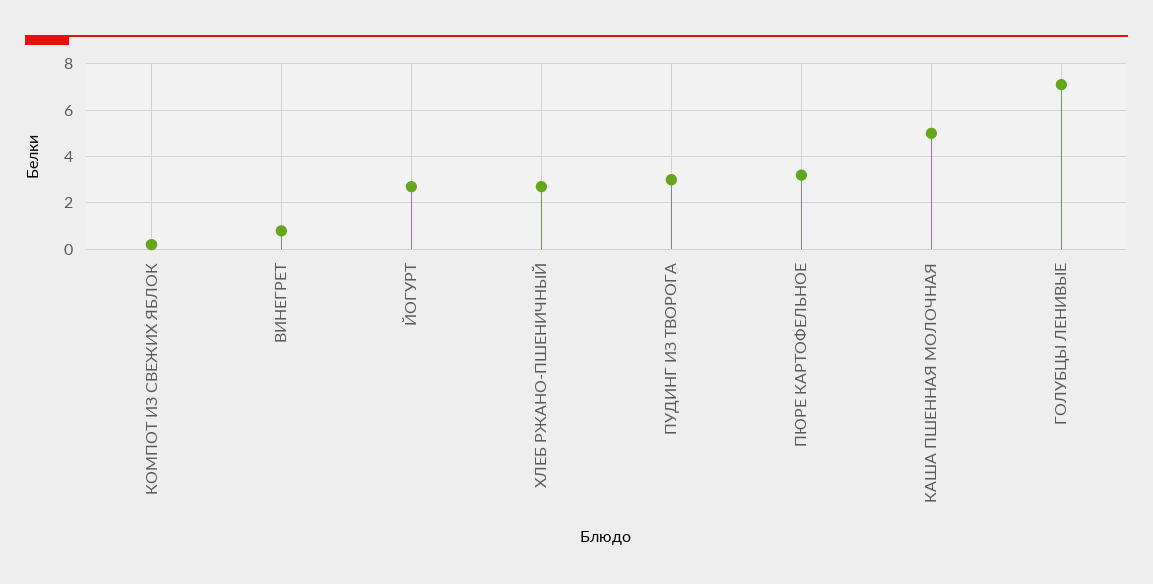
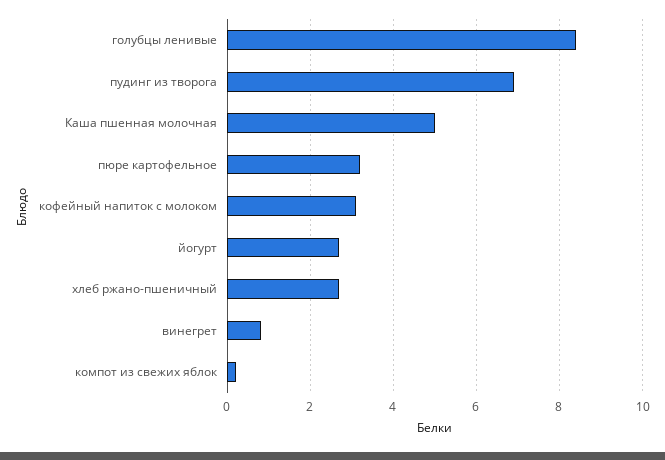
ПУДИНГ ИЗ ТВОРОГА: 3 -> 7
ГОЛУБЦЫ ЛЕНИВЫЕ: 7 -> 8.5
кофейный напиток с молоком: none -> 3

